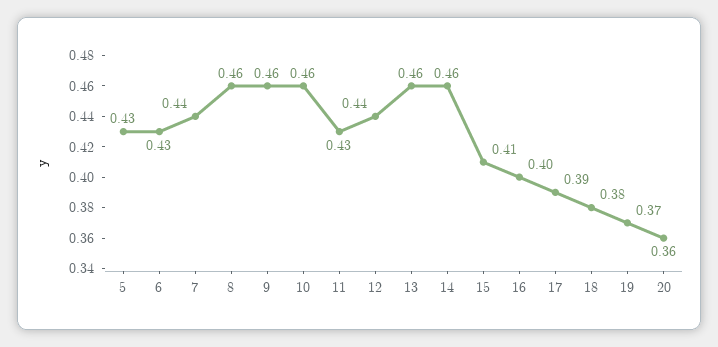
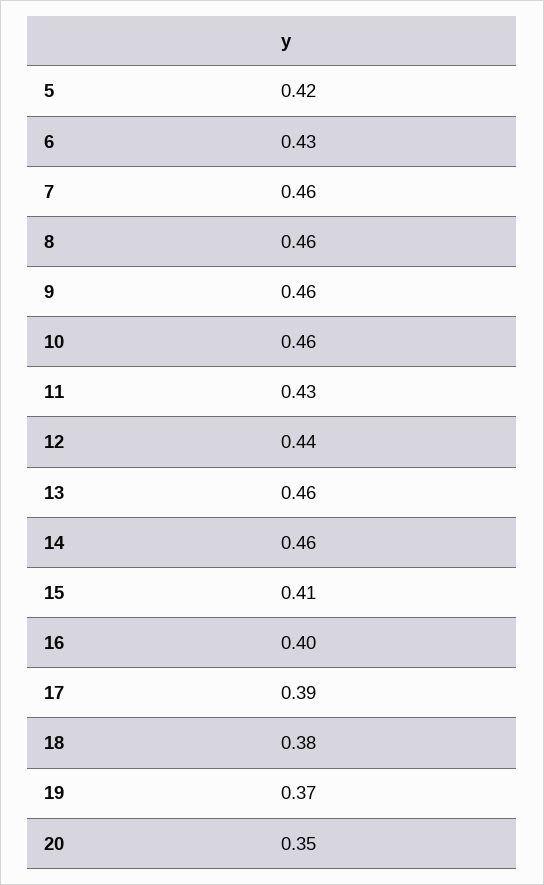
5: 0.43 -> 0.42
7: 0.44 -> 0.46
20: 0.36 -> 0.35

